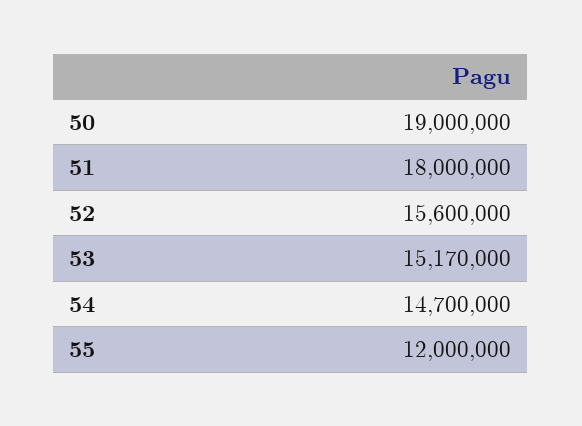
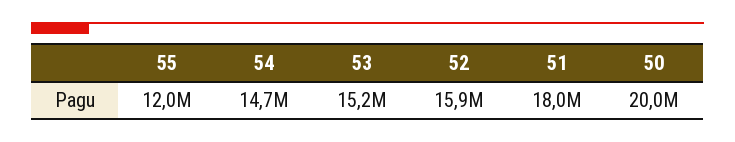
50: 19000000 -> 20000000
52: 15600000 -> 15900000

